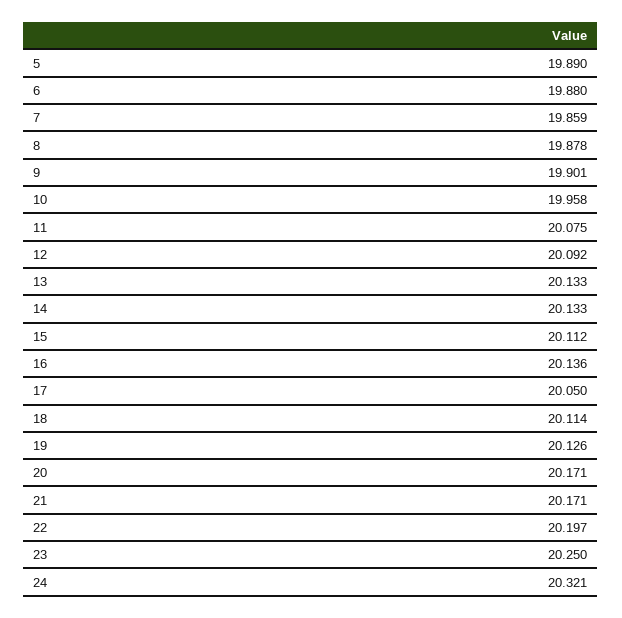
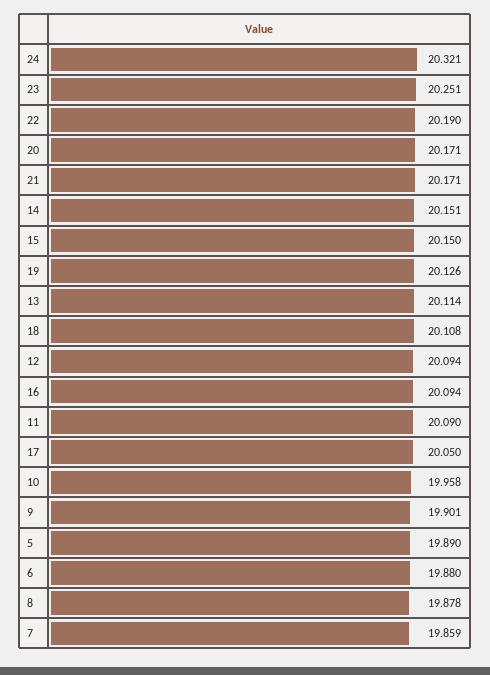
11: 20.075 -> 20.09
12: 20.092 -> 20.094
13: 20.133 -> 20.114
14: 20.133 -> 20.151
15: 20.112 -> 20.15
16: 20.136 -> 20.094
18: 20.114 -> 20.108
22: 20.197 -> 20.19
23: 20.25 -> 20.251

